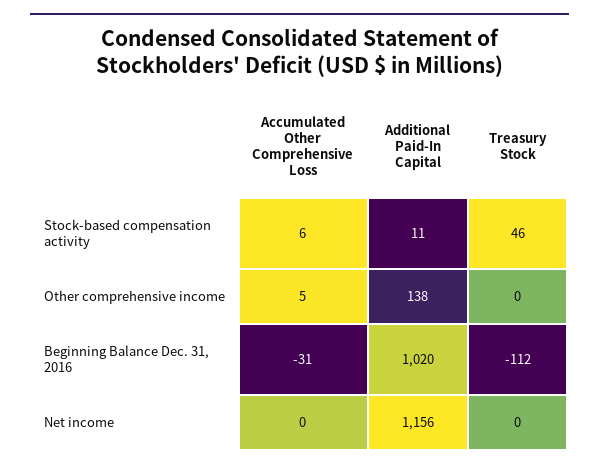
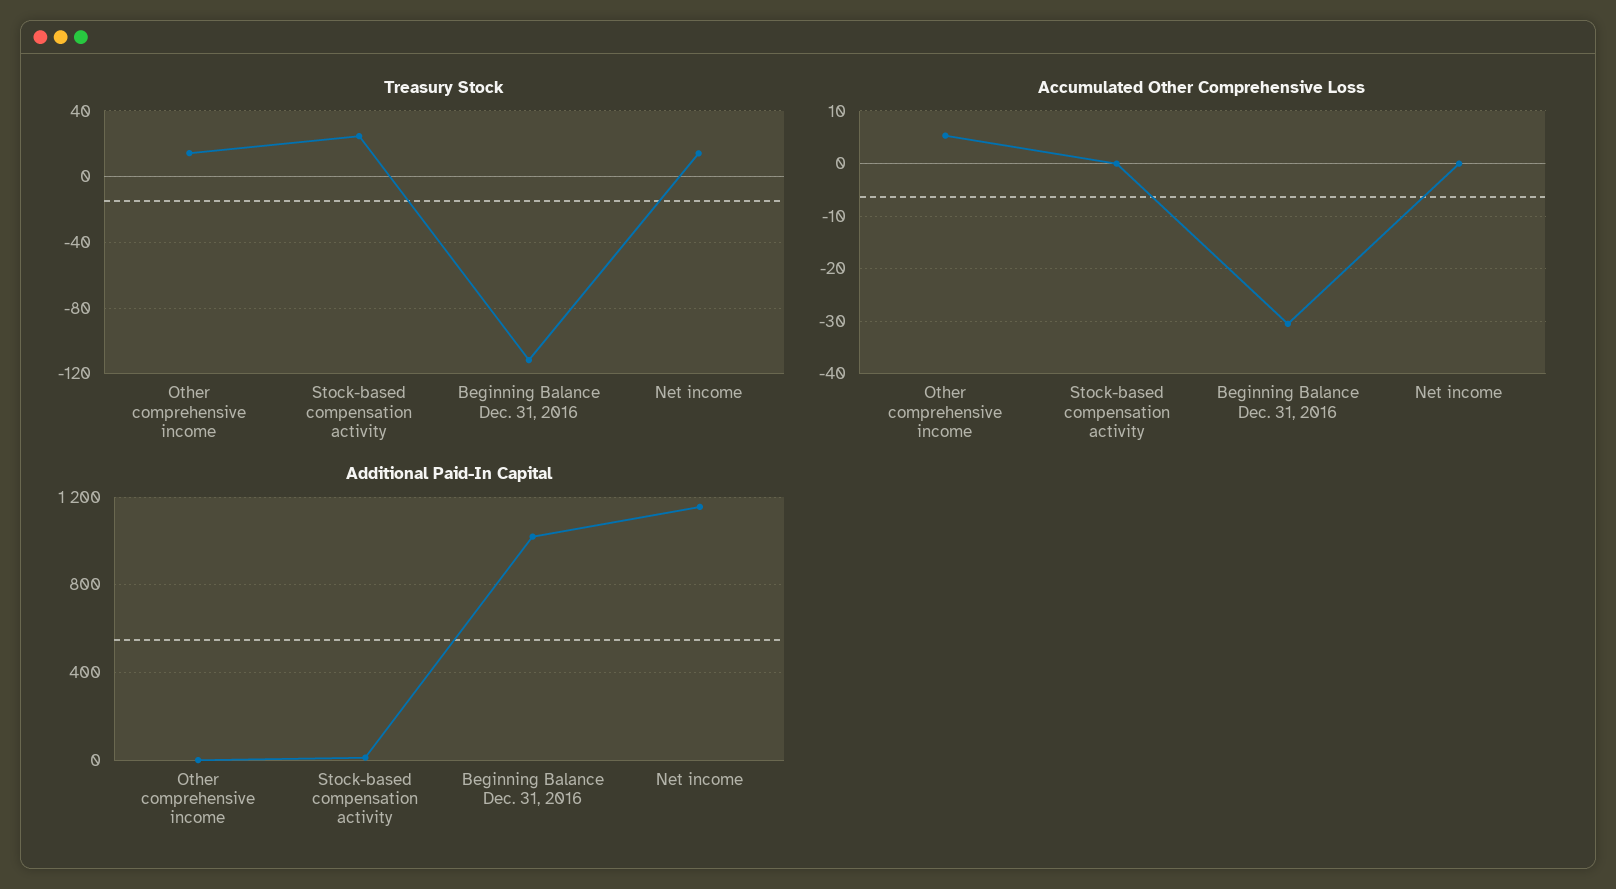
Accumulated Other Comprehensive Loss, Stock-based compensation activity: 6 -> 0
Treasury Stock, Stock-based compensation activity: 46 -> 25
Additional Paid-In Capital, Other comprehensive income: 138 -> 0
Treasury Stock, Other comprehensive income: 0 -> 15
Treasury Stock, Net income: 0 -> 15

